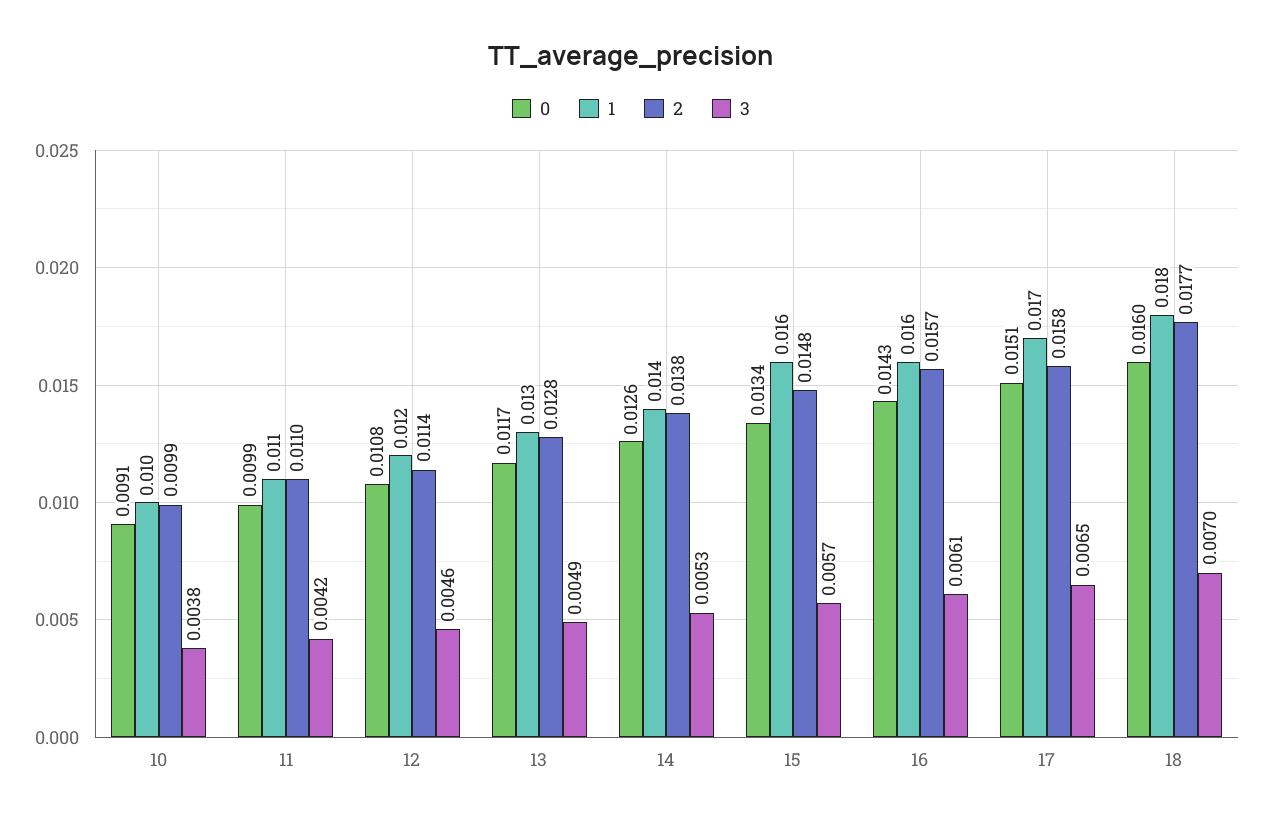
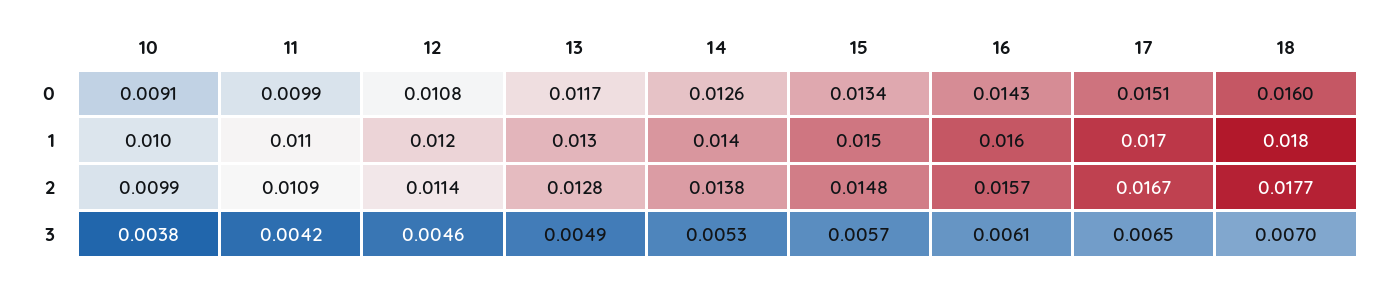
2, 11: 0.011 -> 0.0109
1, 15: 0.016 -> 0.015
2, 17: 0.0158 -> 0.0167

